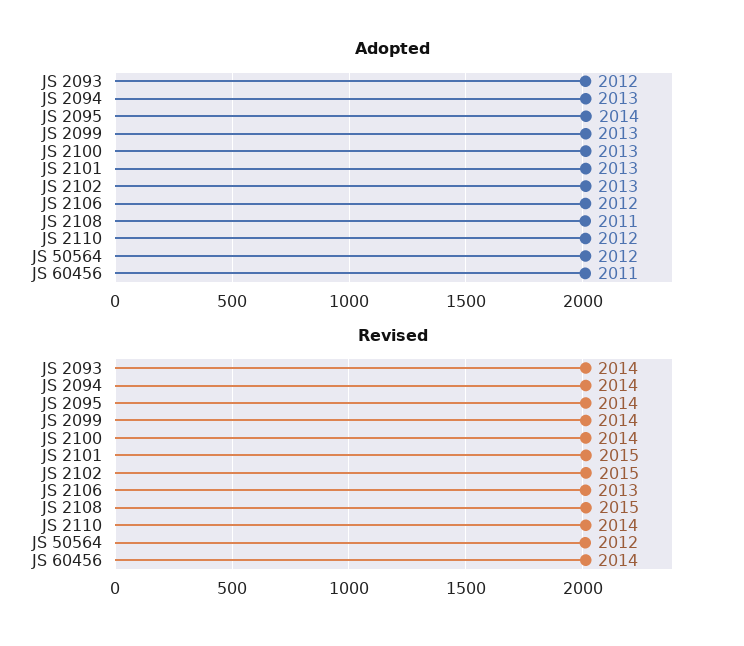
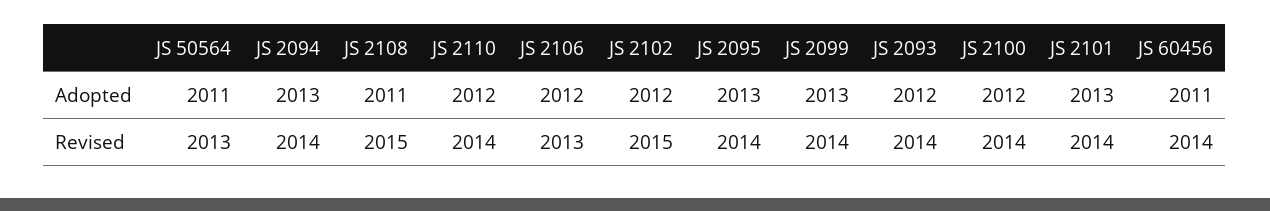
Adopted, JS 2095: 2014 -> 2013
Adopted, JS 2100: 2013 -> 2012
Adopted, JS 2102: 2013 -> 2012
Adopted, JS 50564: 2012 -> 2011
Revised, JS 2101: 2015 -> 2014
Revised, JS 50564: 2012 -> 2013

